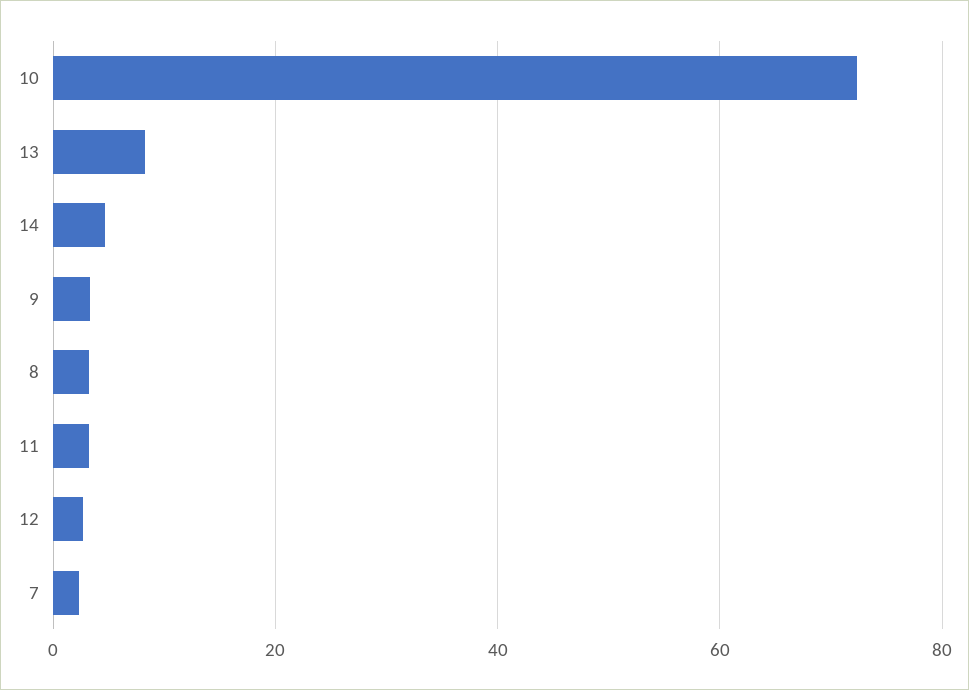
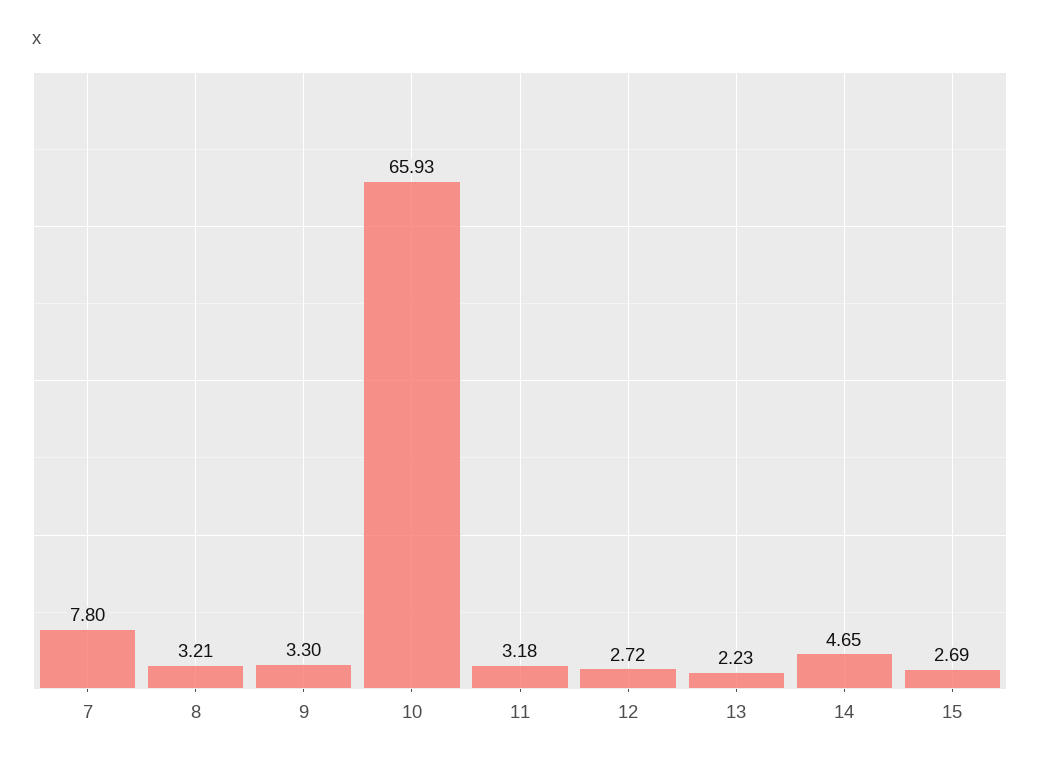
10: 72 -> 65.93
13: 8 -> 2.23
7: 2 -> 7.8
15: none -> 2.69

